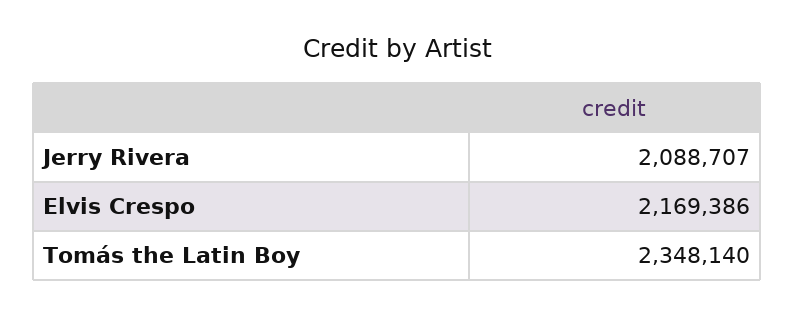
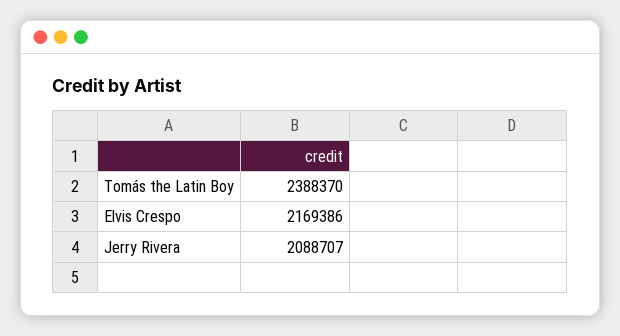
Tomás the Latin Boy: 2348140 -> 2388370

